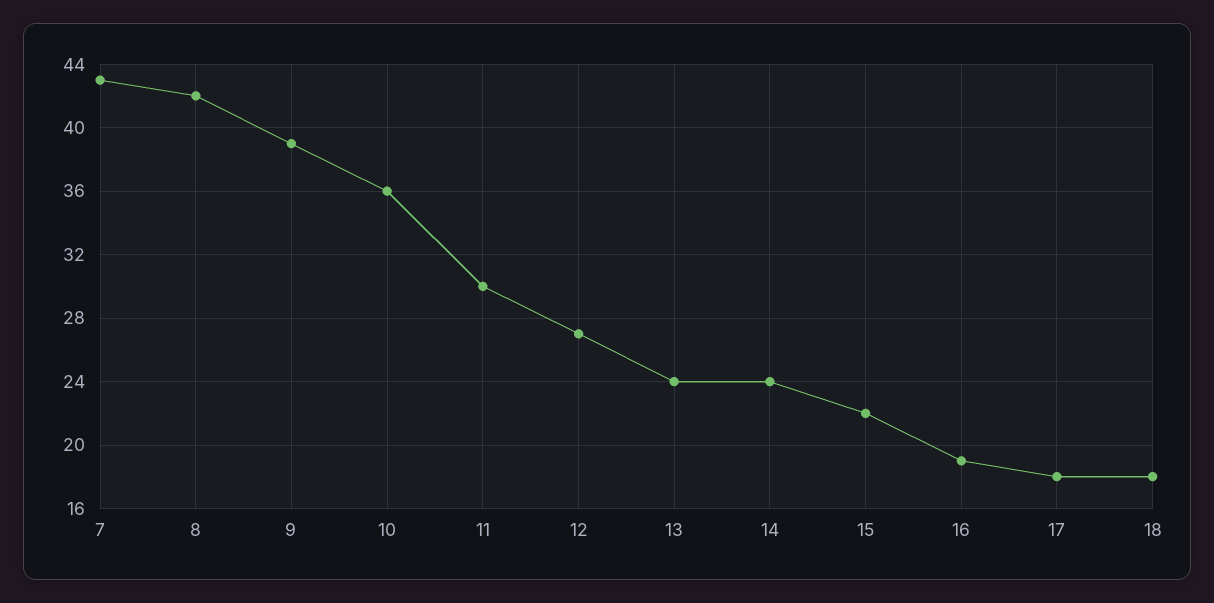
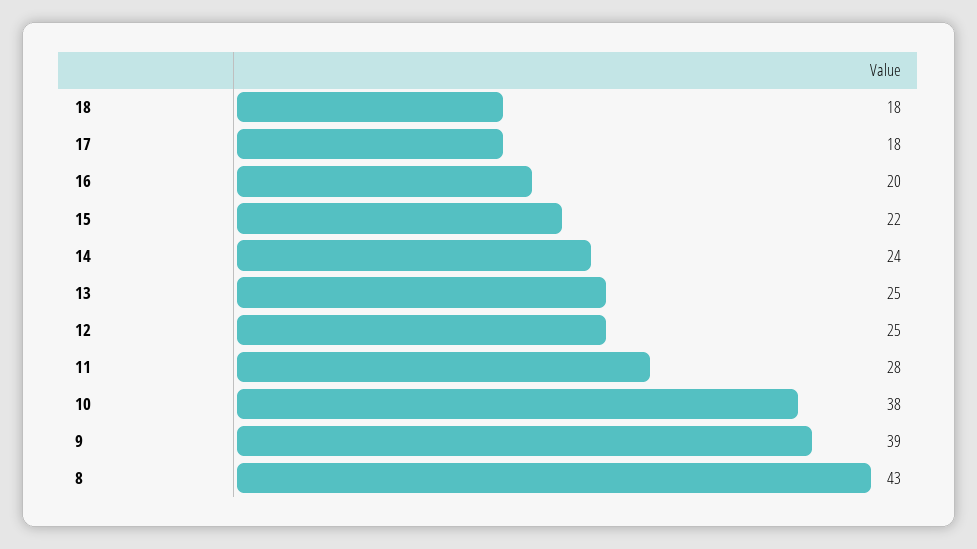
7: 43 -> none
8: 42 -> 43
10: 36 -> 38
11: 30 -> 28
12: 27 -> 25
13: 24 -> 25
16: 19 -> 20

